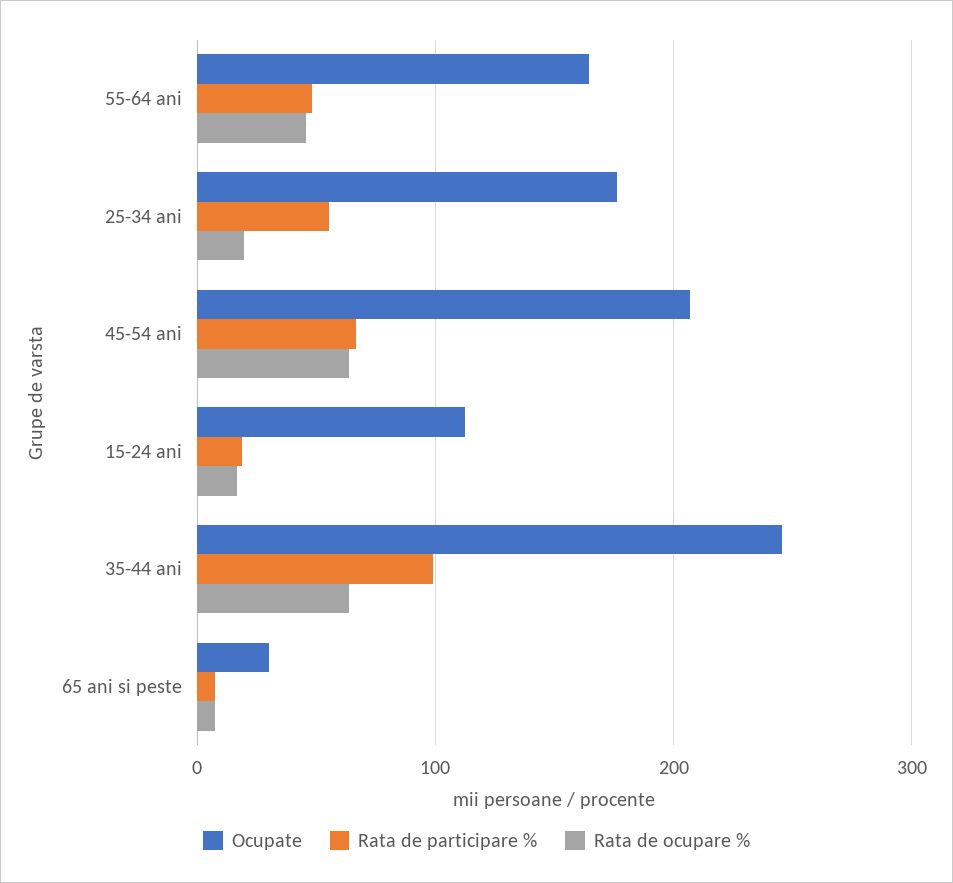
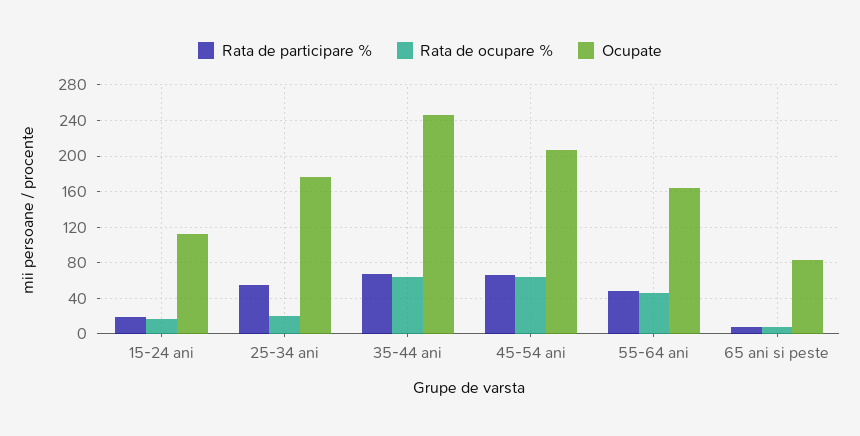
Rata de participare %, 35-44 ani: 100 -> 70
Ocupate, 65 ani si peste: 30 -> 80

